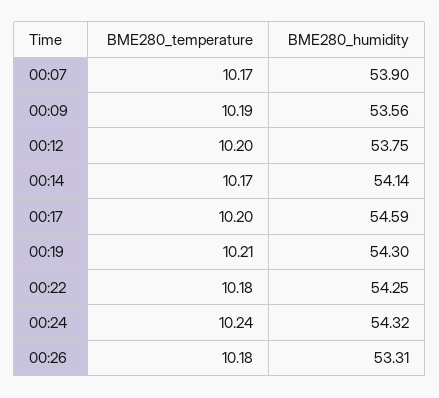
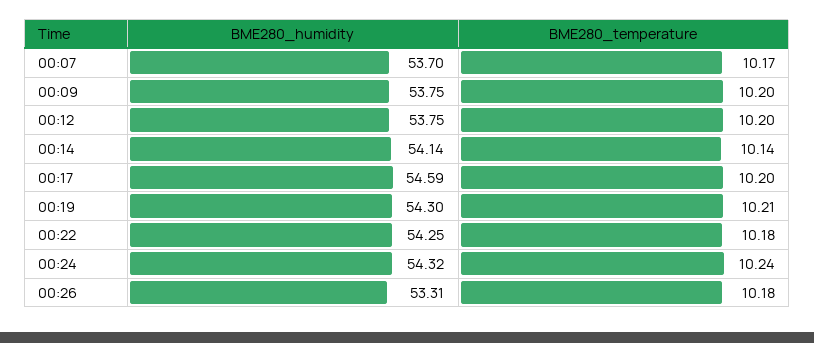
BME280_humidity, 00:07: 53.9 -> 53.7
BME280_temperature, 00:09: 10.19 -> 10.2
BME280_humidity, 00:09: 53.56 -> 53.75
BME280_temperature, 00:14: 10.17 -> 10.14

